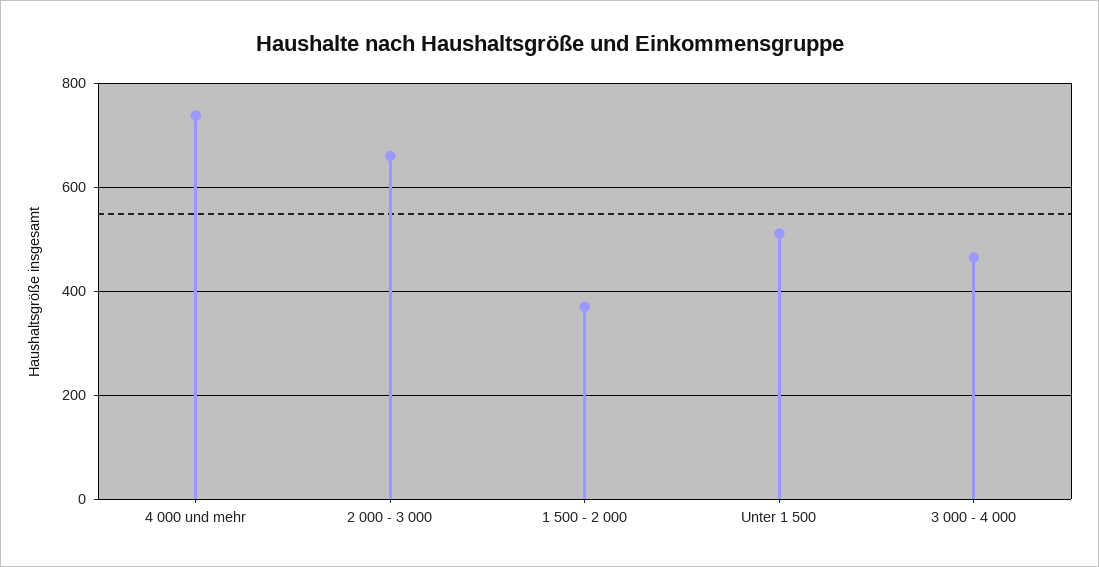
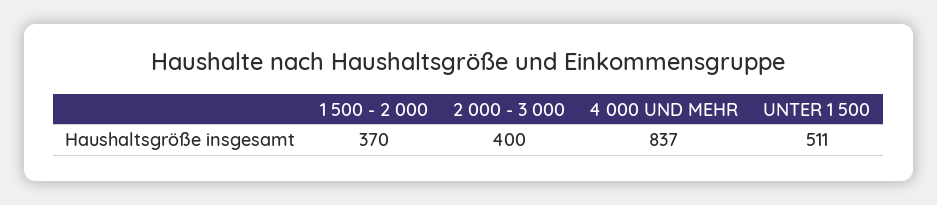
4 000 und mehr: 740 -> 837
2 000 - 3 000: 660 -> 400
3 000 - 4 000: 460 -> none

